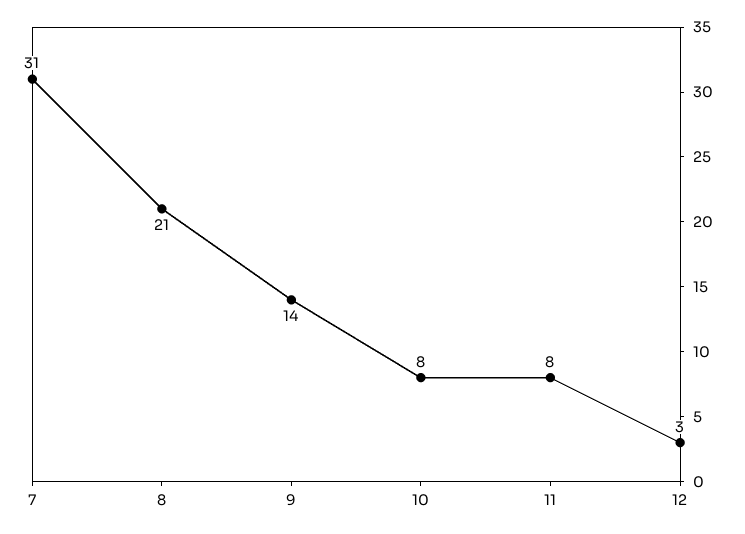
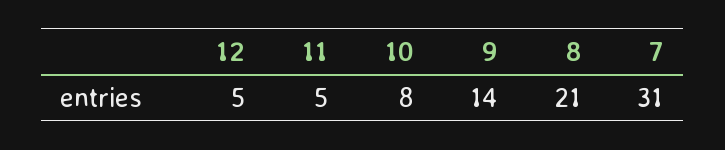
11: 8 -> 5
12: 3 -> 5

